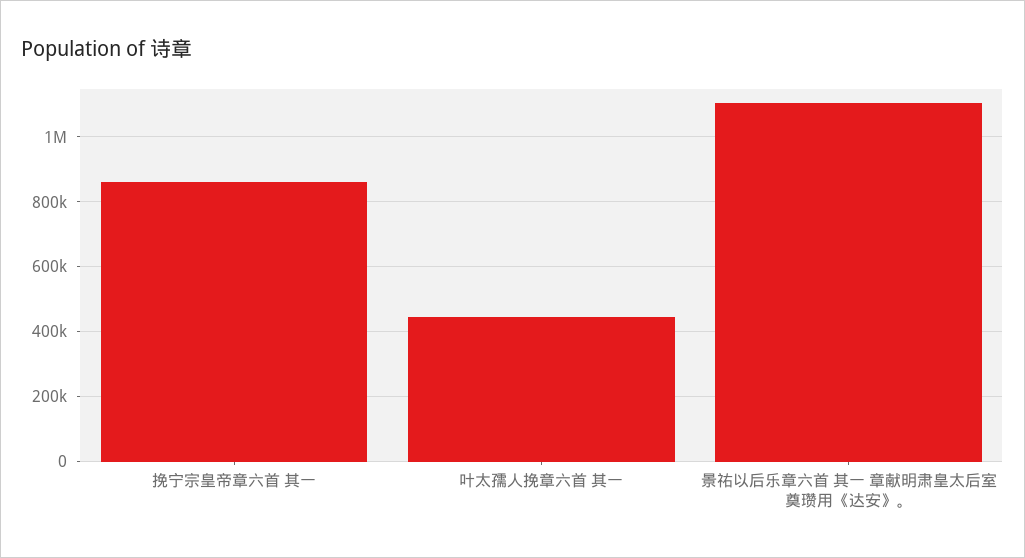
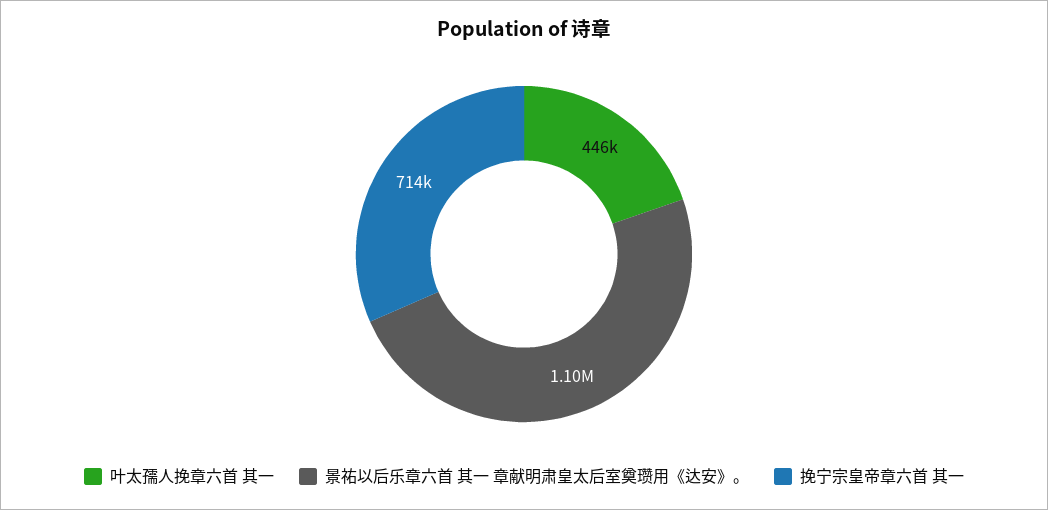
挽宁宗皇帝章六首 其一: 860000 -> 714000

